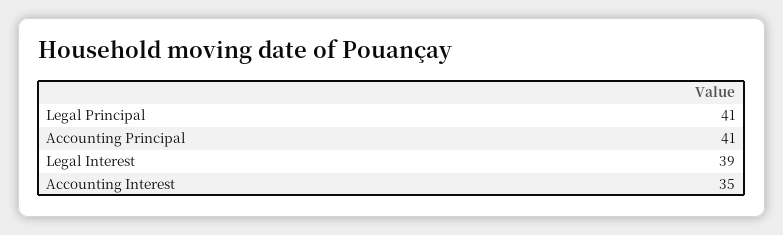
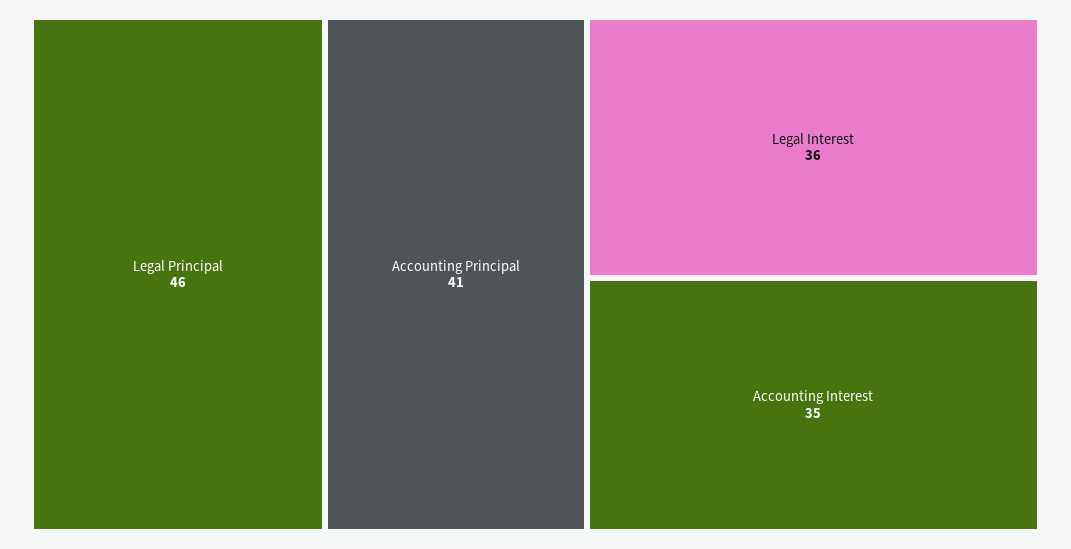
Legal Principal: 41 -> 46
Legal Interest: 39 -> 36

